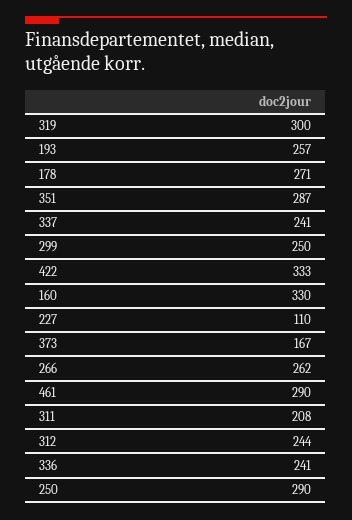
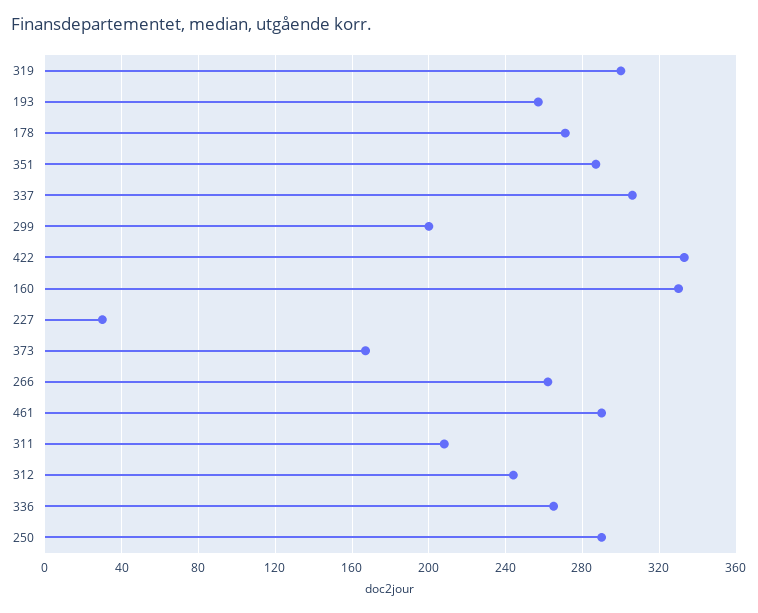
337: 241 -> 305
299: 250 -> 200
227: 110 -> 30
336: 241 -> 265

